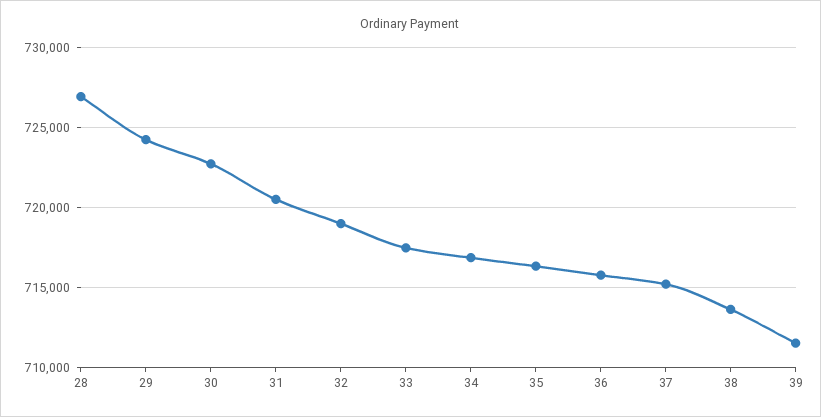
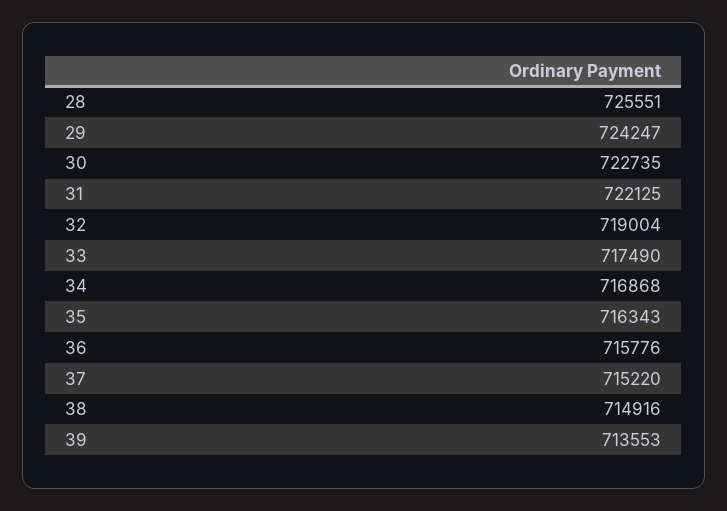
28: 727000 -> 725551
31: 720500 -> 722125
38: 713500 -> 714916
39: 711500 -> 713553

